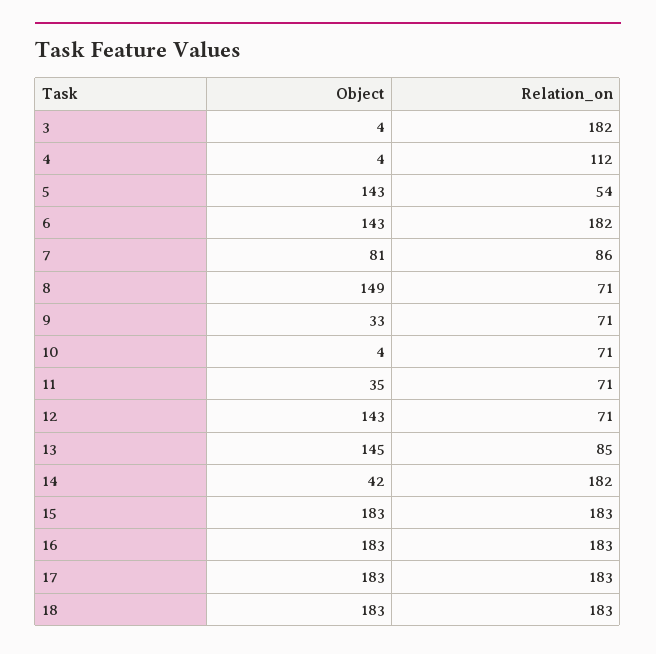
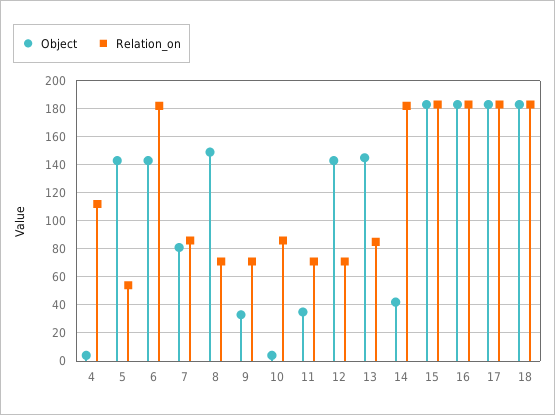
Object, 3: 4 -> none
Relation_on, 3: 182 -> none
Relation_on, 10: 71 -> 85

